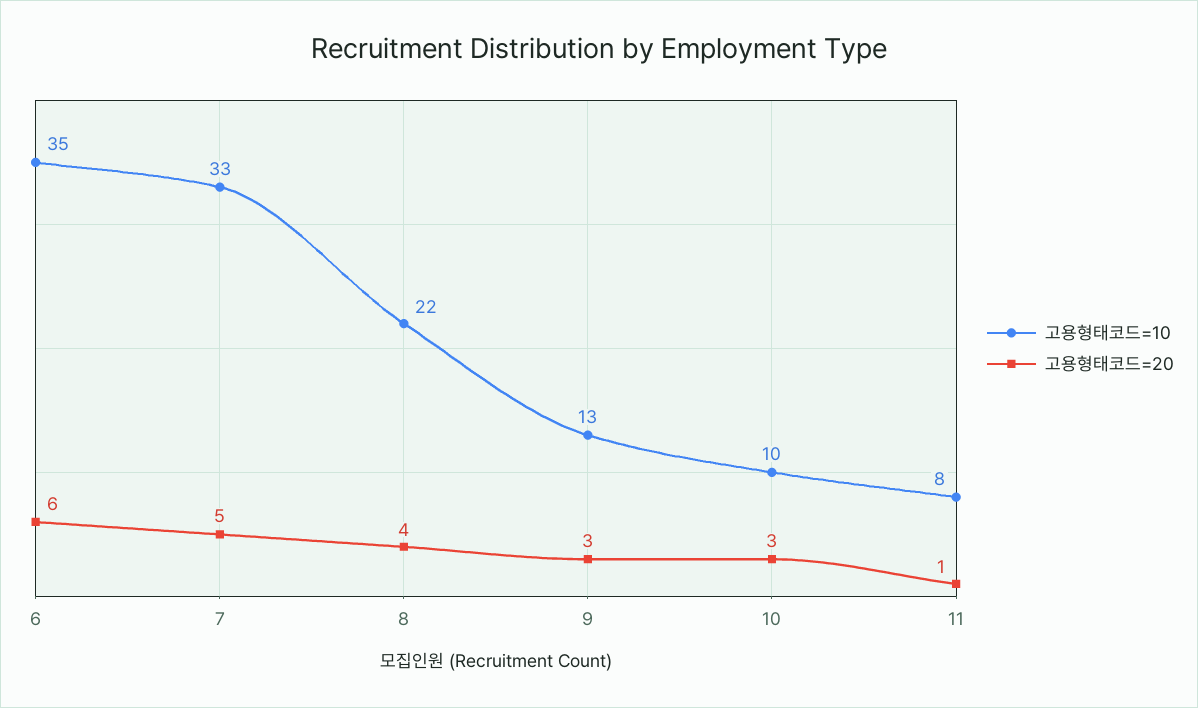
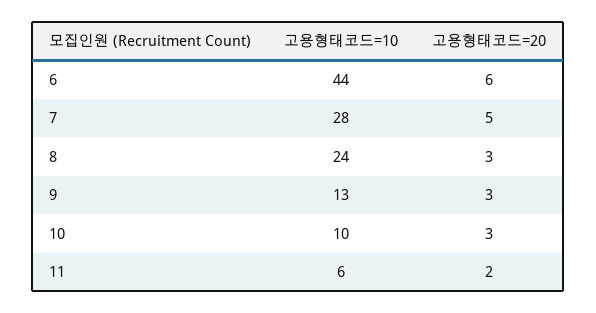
고용형태코드=10, 6: 35 -> 44
고용형태코드=10, 7: 33 -> 28
고용형태코드=10, 8: 22 -> 24
고용형태코드=20, 8: 4 -> 3
고용형태코드=10, 11: 8 -> 6
고용형태코드=20, 11: 1 -> 2

